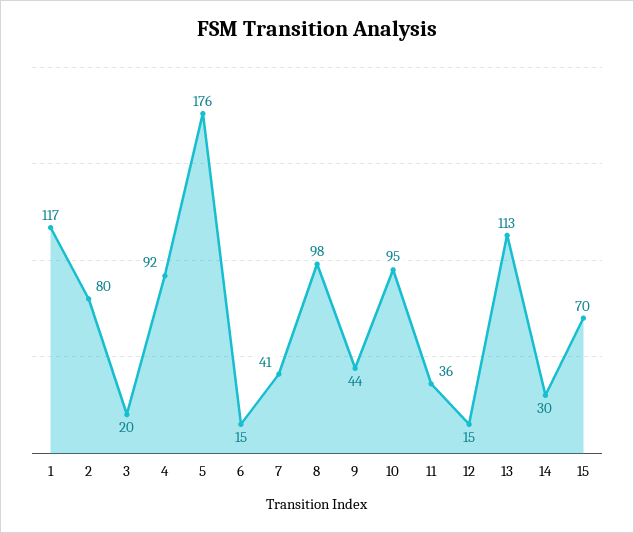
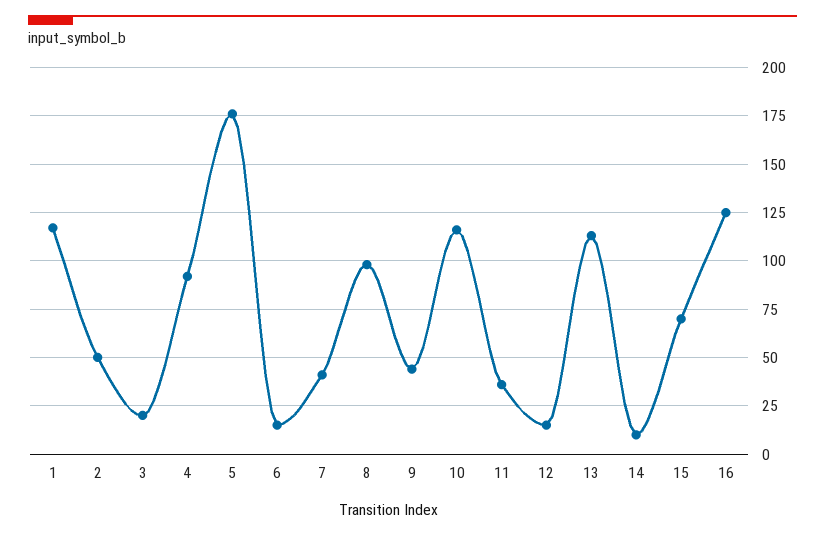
2: 80 -> 50
10: 95 -> 115
14: 30 -> 10
16: none -> 125

